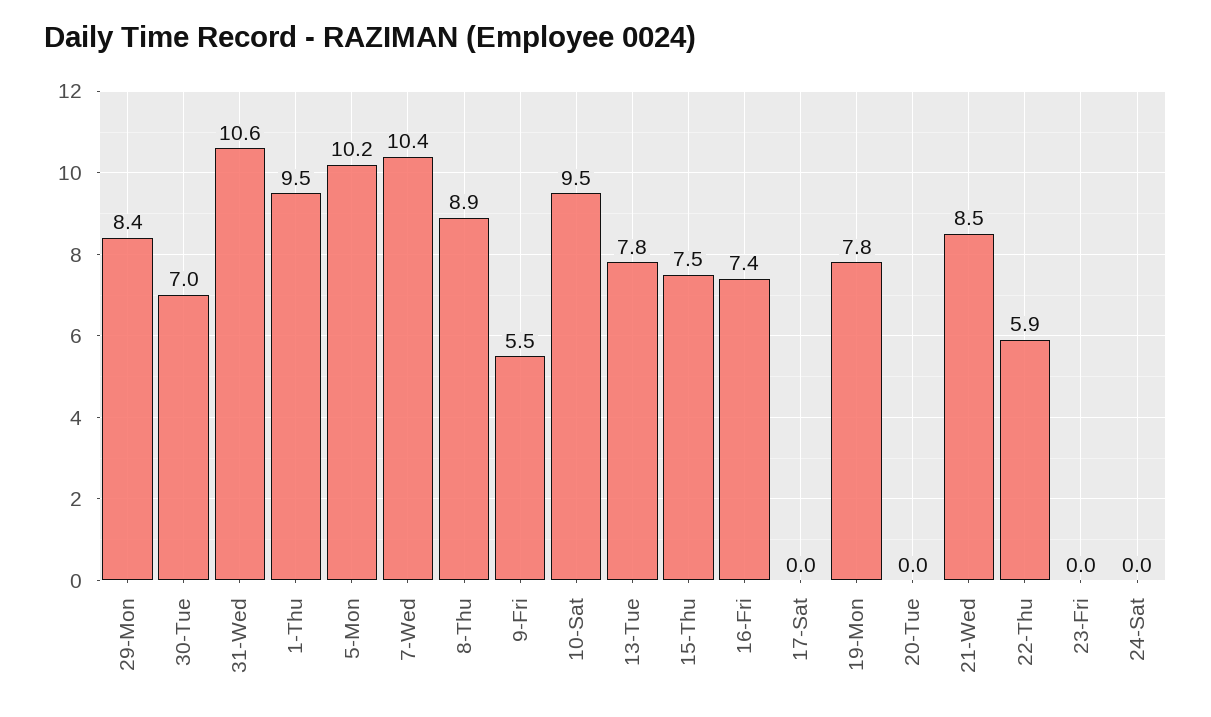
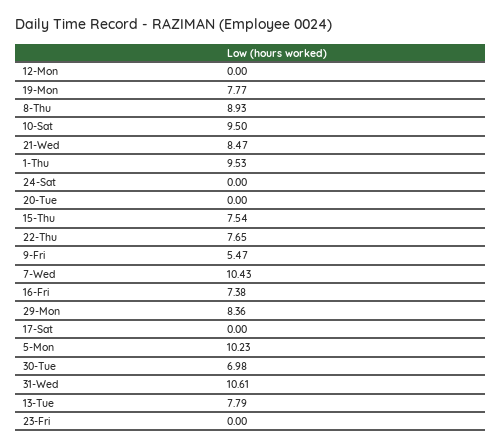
22-Thu: 5.9 -> 7.65
12-Mon: none -> 0

